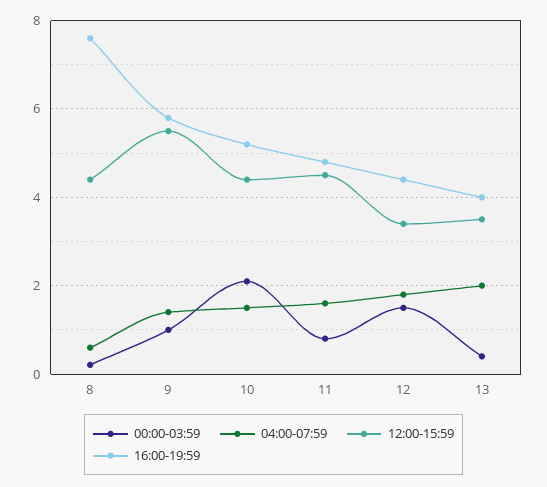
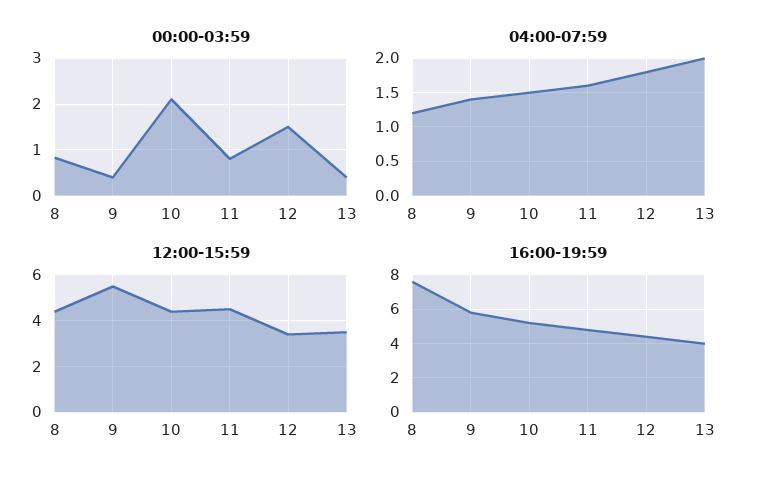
00:00-03:59, 8: 0.2 -> 0.8
04:00-07:59, 8: 0.6 -> 1.2
00:00-03:59, 9: 1 -> 0.4

